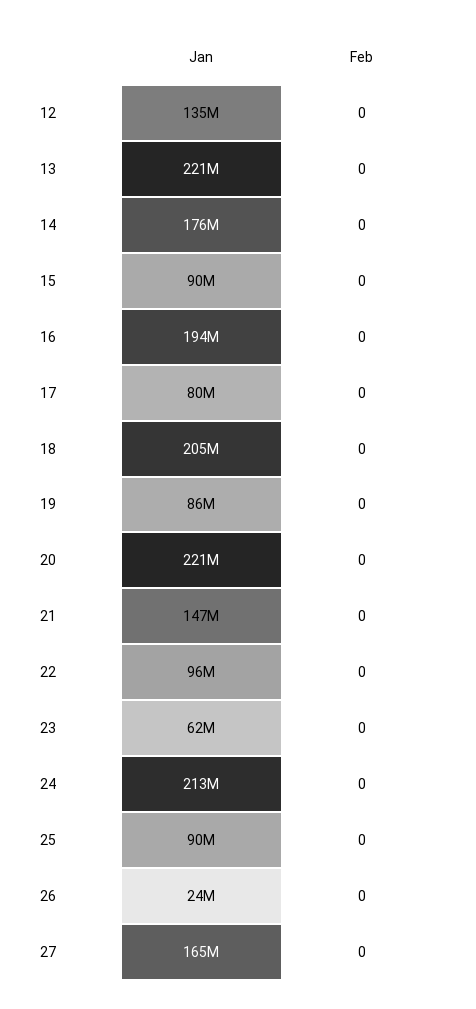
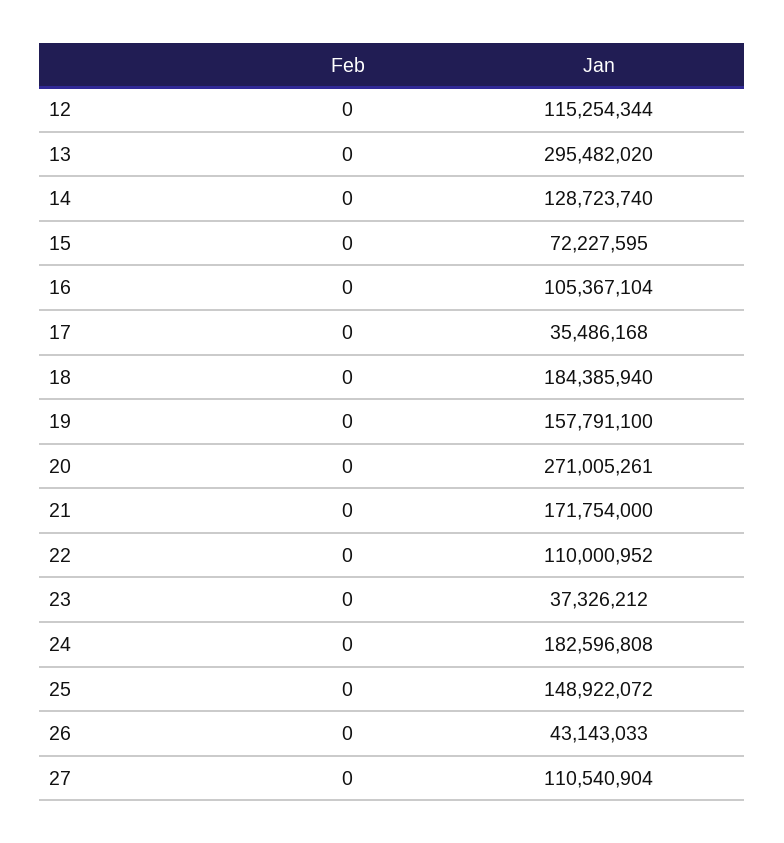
Jan, 12: 135000000 -> 115254344
Jan, 13: 221000000 -> 295482020
Jan, 14: 176000000 -> 128723740
Jan, 15: 90000000 -> 72227595
Jan, 16: 194000000 -> 105367104
Jan, 17: 80000000 -> 35486168
Jan, 18: 205000000 -> 184385940
Jan, 19: 86000000 -> 157791100
Jan, 20: 221000000 -> 271005261
Jan, 21: 147000000 -> 171754000
Jan, 22: 96000000 -> 110000952
Jan, 23: 62000000 -> 37326212
Jan, 24: 213000000 -> 182596808
Jan, 25: 90000000 -> 148922072
Jan, 26: 24000000 -> 43143033
Jan, 27: 165000000 -> 110540904

